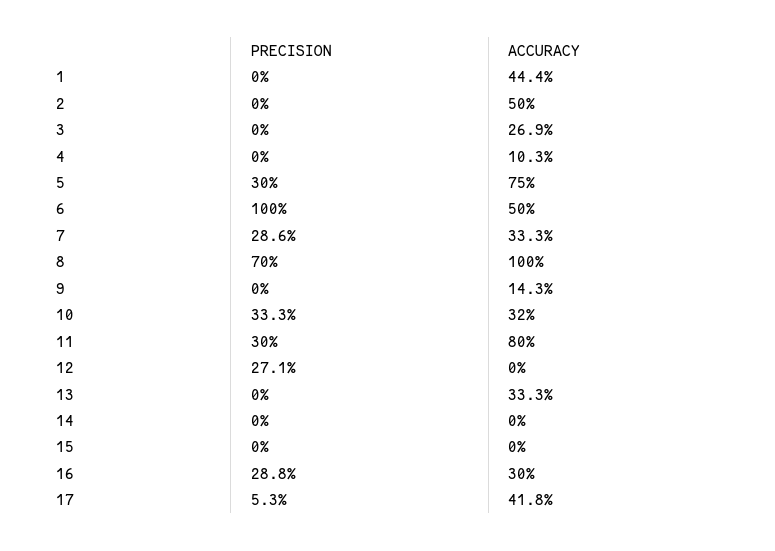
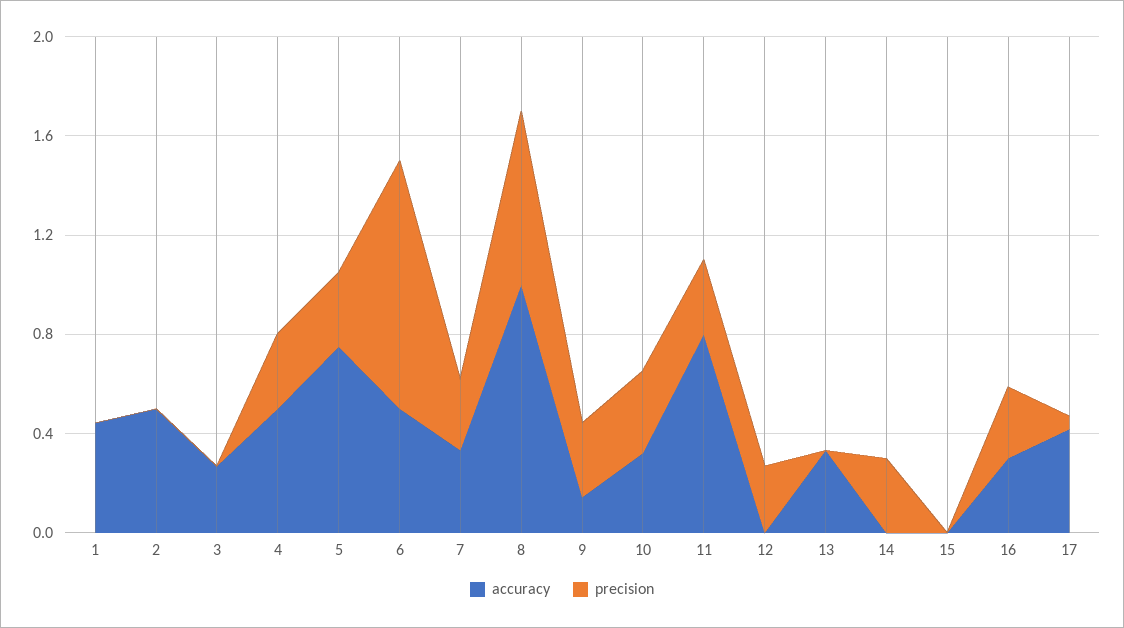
PRECISION, 4: 0 -> 0.3
ACCURACY, 4: 0.103 -> 0.5
PRECISION, 9: 0 -> 0.3
PRECISION, 14: 0 -> 0.3

